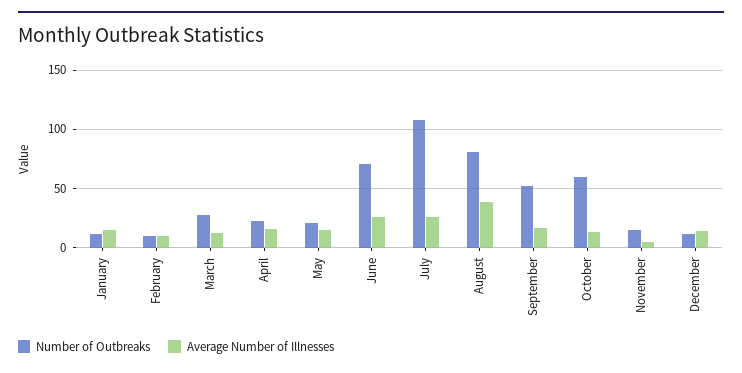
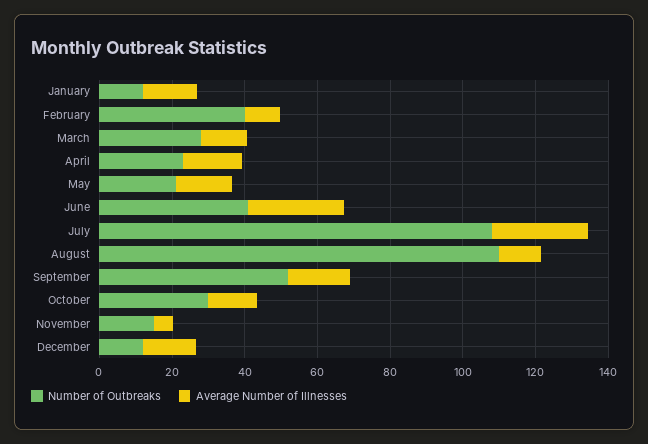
Number of Outbreaks, February: 10 -> 40
Number of Outbreaks, June: 70 -> 40
Number of Outbreaks, August: 80 -> 110
Average Number of Illnesses, August: 40 -> 10
Number of Outbreaks, October: 60 -> 30

